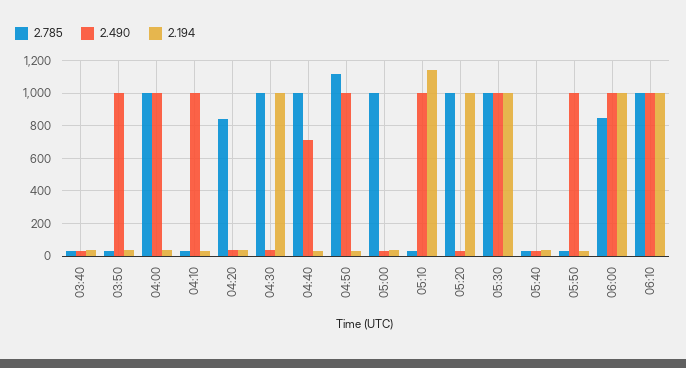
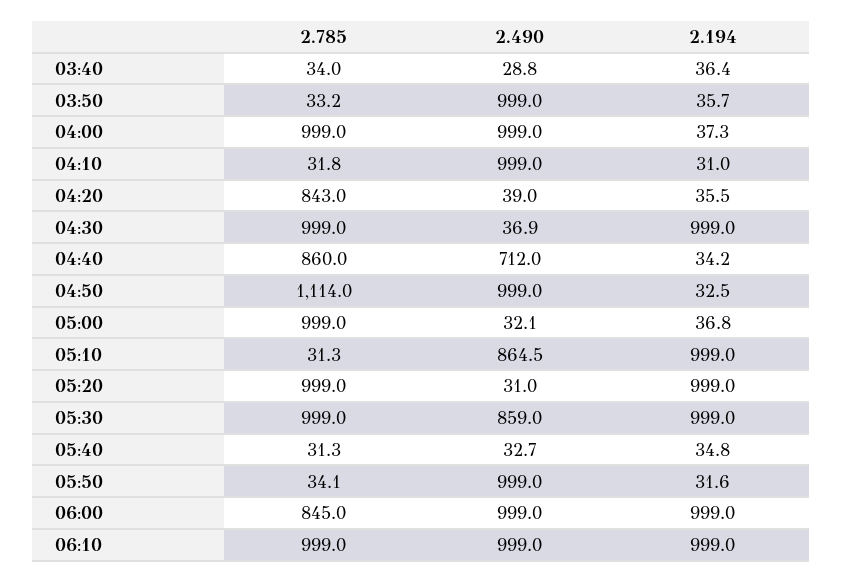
2.785, 04:40: 1000 -> 860
2.490, 05:10: 1000 -> 864.5
2.194, 05:10: 1150 -> 999
2.490, 05:30: 1000 -> 859

